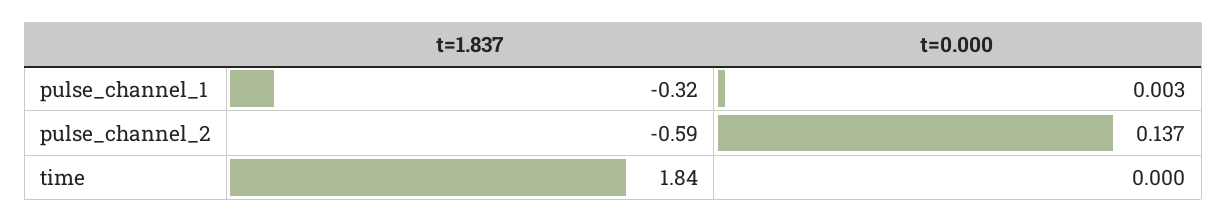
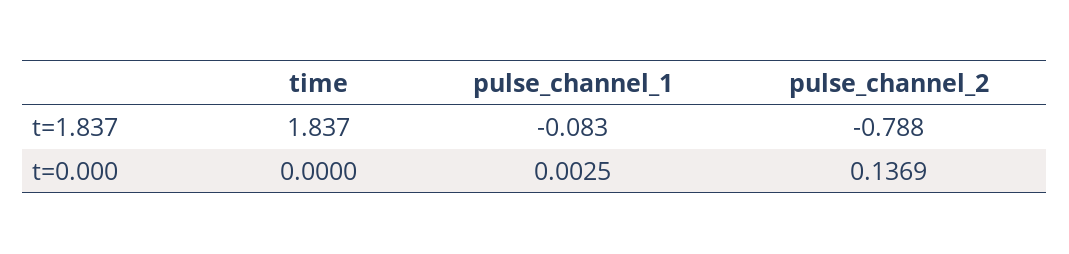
t=1.837, pulse_channel_1: -0.32 -> -0.083
t=1.837, pulse_channel_2: -0.59 -> -0.788

